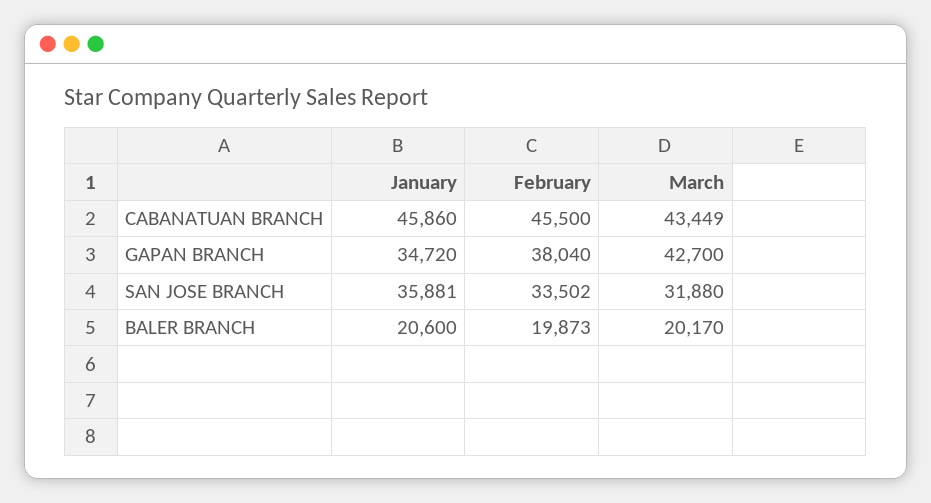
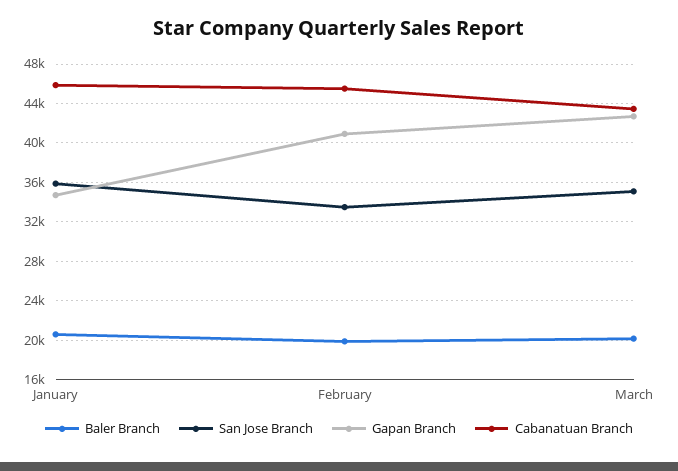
GAPAN BRANCH, February: 38040 -> 41000
SAN JOSE BRANCH, March: 31880 -> 35000

